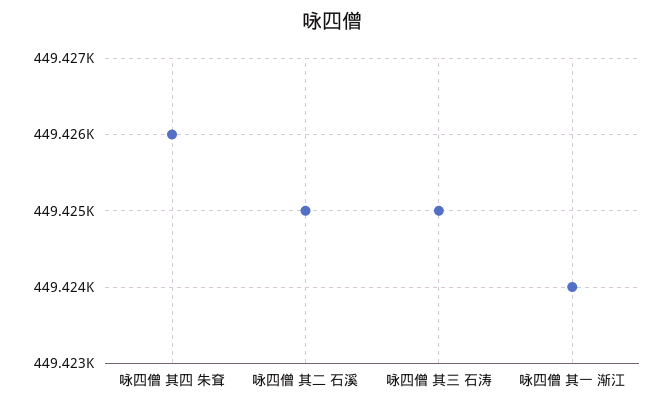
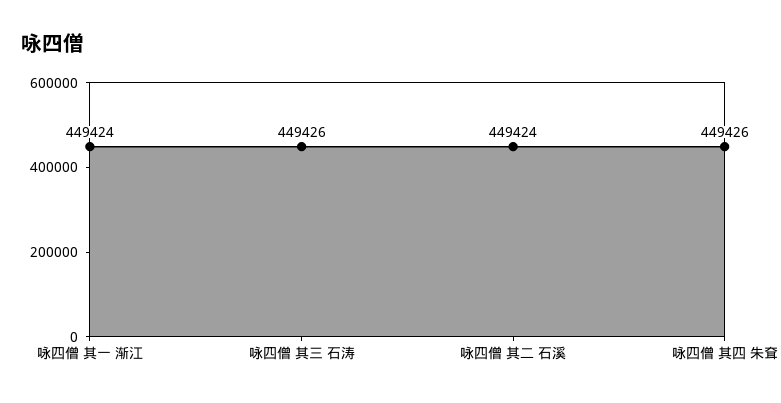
咏四僧 其二 石溪: 449425 -> 449424
咏四僧 其三 石涛: 449425 -> 449426

